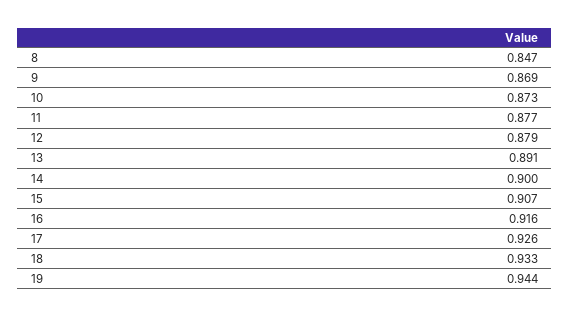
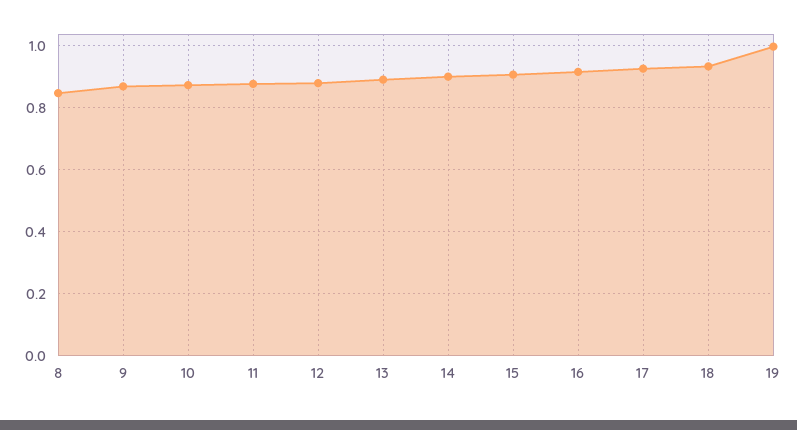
19: 0.944 -> 1

